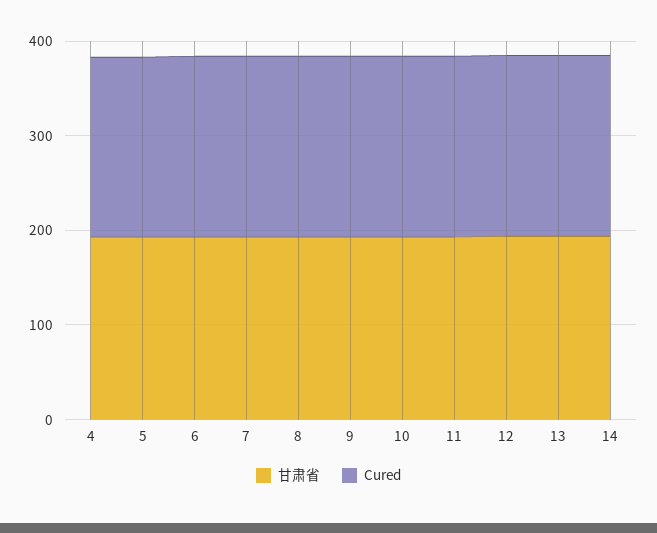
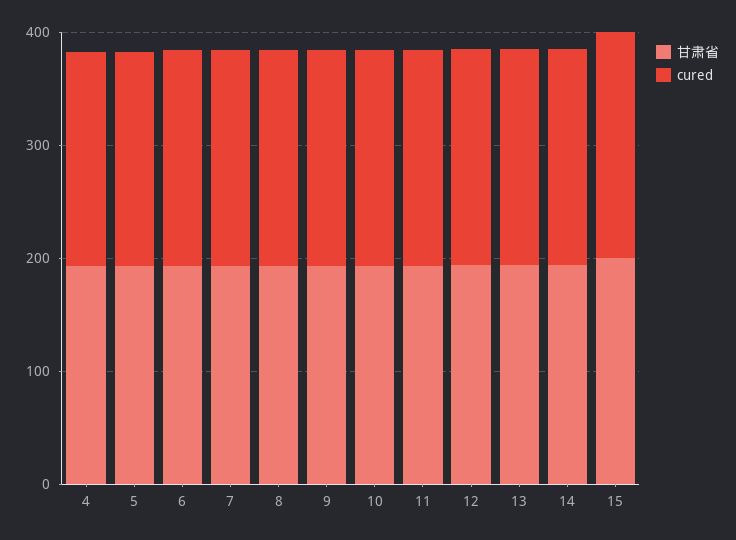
甘肃省, 15: none -> 200
Cured, 15: none -> 200

